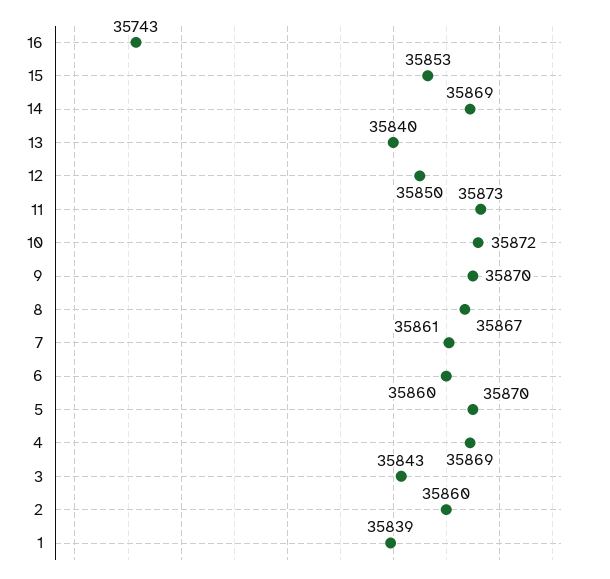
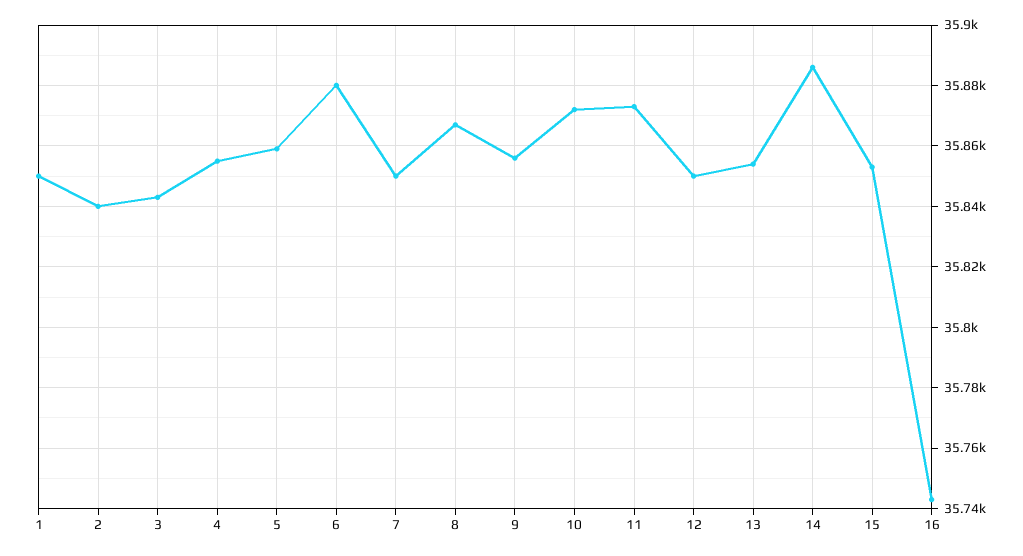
14: 35869 -> 35885
13: 35840 -> 35855
9: 35870 -> 35855
7: 35861 -> 35850
6: 35860 -> 35880
5: 35870 -> 35860
4: 35869 -> 35855
2: 35860 -> 35840
1: 35839 -> 35850

